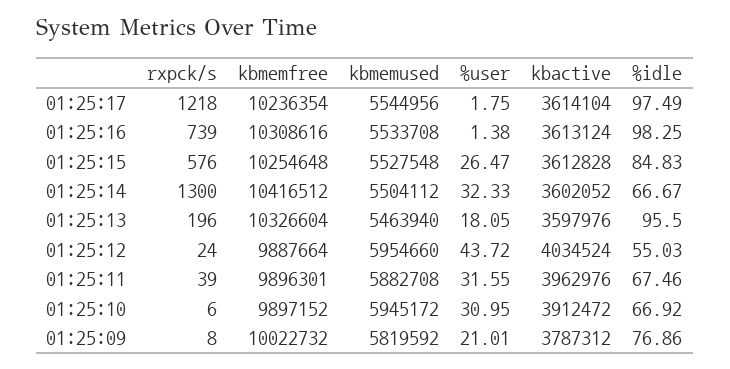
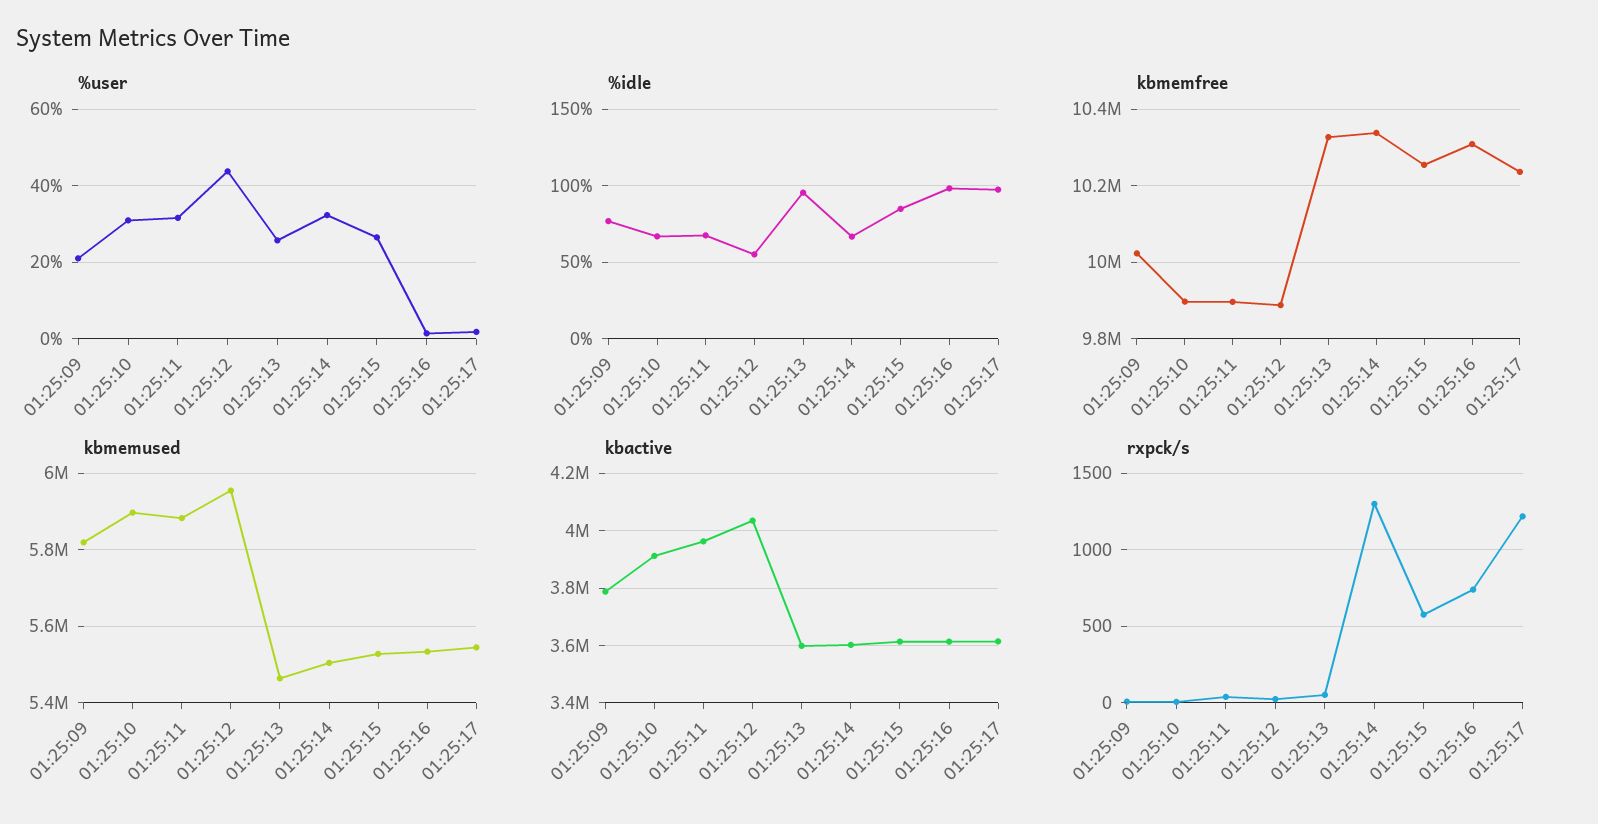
kbmemfree, 01:25:14: 10416512 -> 10340000
rxpck/s, 01:25:13: 196 -> 50
%user, 01:25:13: 18.05 -> 26
kbmemused, 01:25:10: 5945172 -> 5900000

